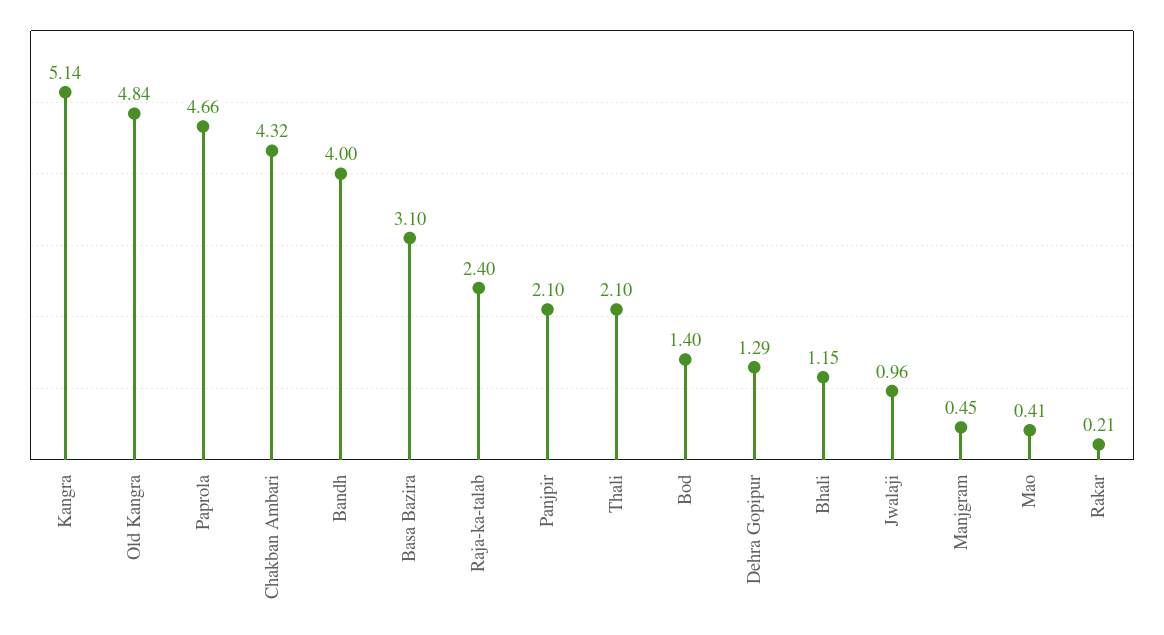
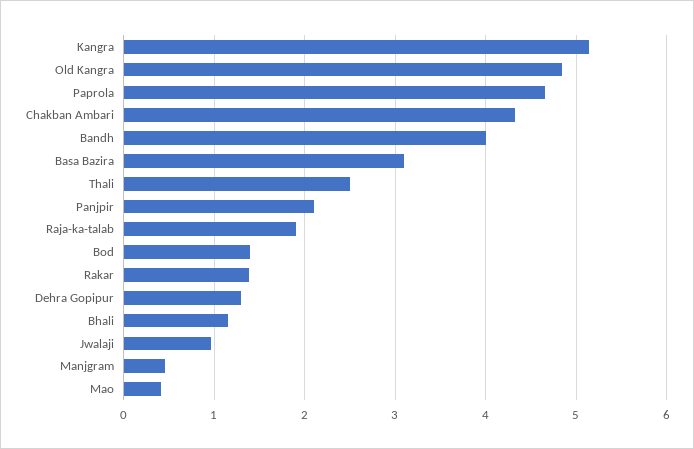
Raja-ka-talab: 2.4 -> 1.9
Thali: 2.1 -> 2.5
Rakar: 0.21 -> 1.4

